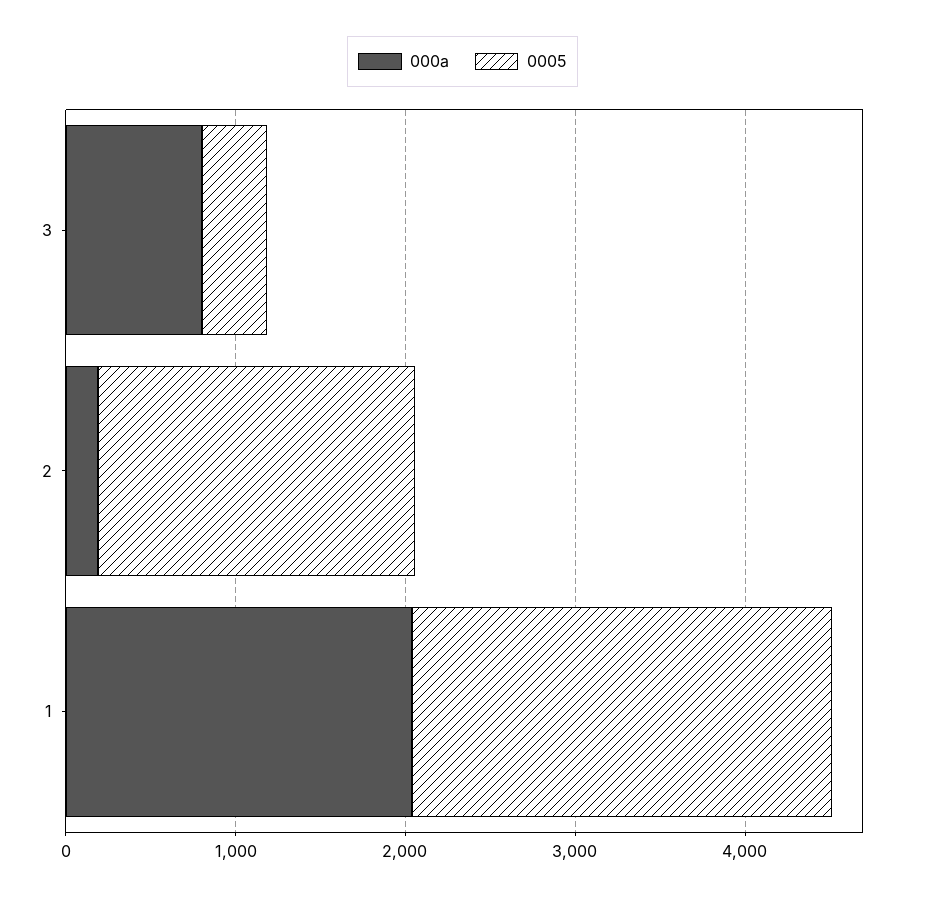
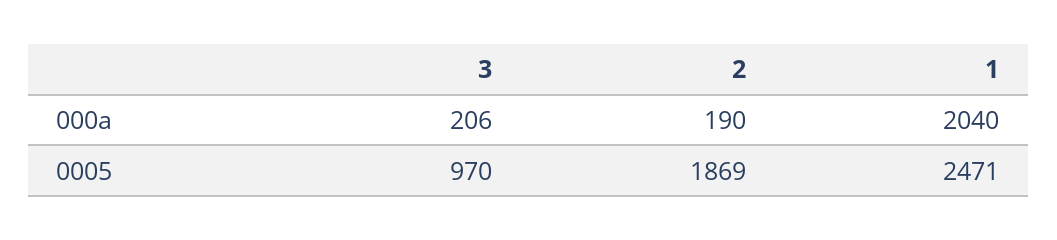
000a, 3: 800 -> 206
0005, 3: 400 -> 970

